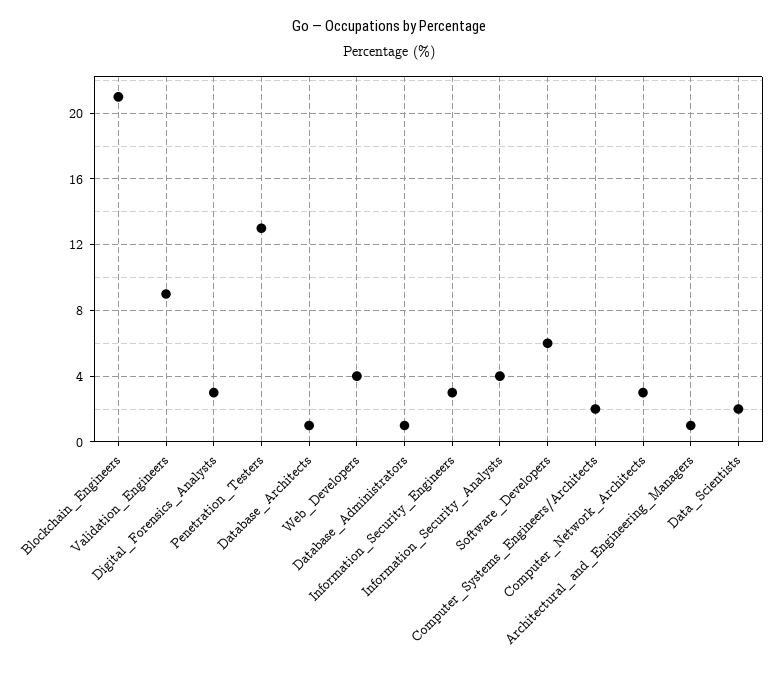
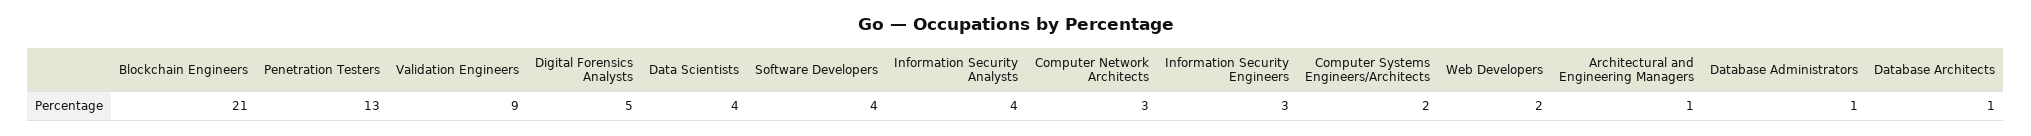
Digital_Forensics_Analysts: 3 -> 5
Web_Developers: 4 -> 2
Software_Developers: 6 -> 4
Data_Scientists: 2 -> 4

